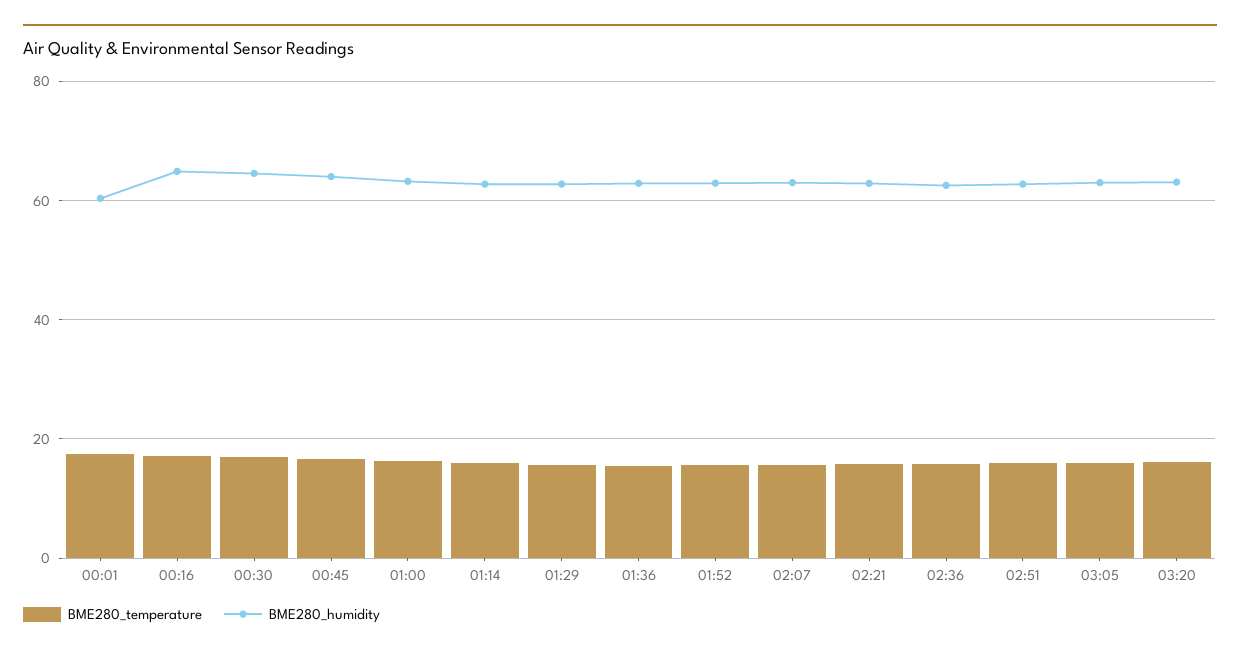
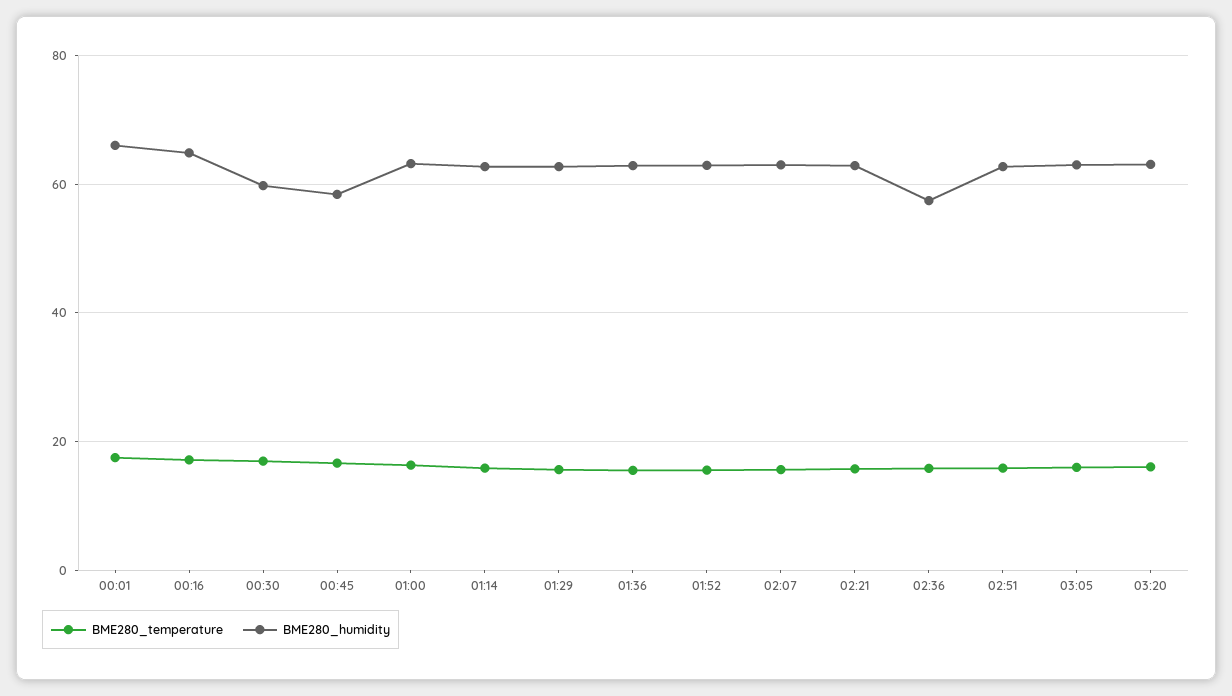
BME280_humidity, 00:01: 60 -> 66
BME280_humidity, 00:30: 64 -> 60
BME280_humidity, 00:45: 64 -> 58
BME280_humidity, 02:36: 62 -> 58

